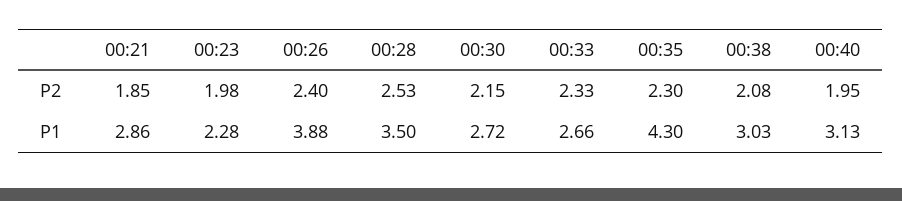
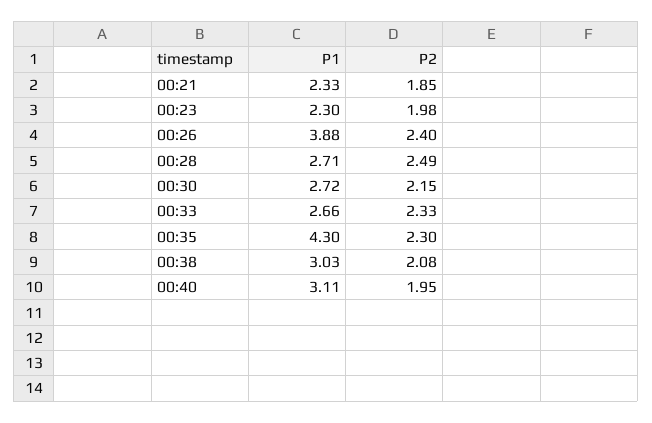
00:28, P2: 2.53 -> 2.49
00:21, P1: 2.86 -> 2.33
00:23, P1: 2.28 -> 2.3
00:28, P1: 3.5 -> 2.71
00:40, P1: 3.13 -> 3.11

